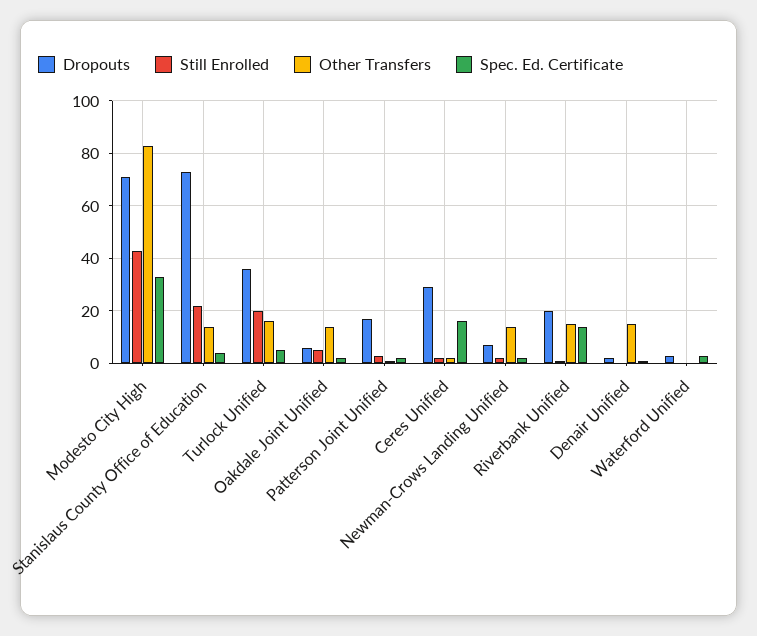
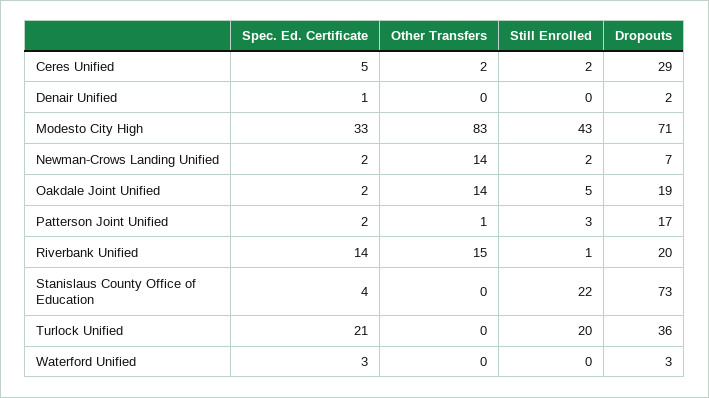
Other Transfers, Stanislaus County Office of Education: 15 -> 0
Other Transfers, Turlock Unified: 15 -> 0
Spec. Ed. Certificate, Turlock Unified: 5 -> 21
Dropouts, Oakdale Joint Unified: 5 -> 19
Spec. Ed. Certificate, Ceres Unified: 15 -> 5
Other Transfers, Denair Unified: 15 -> 0

